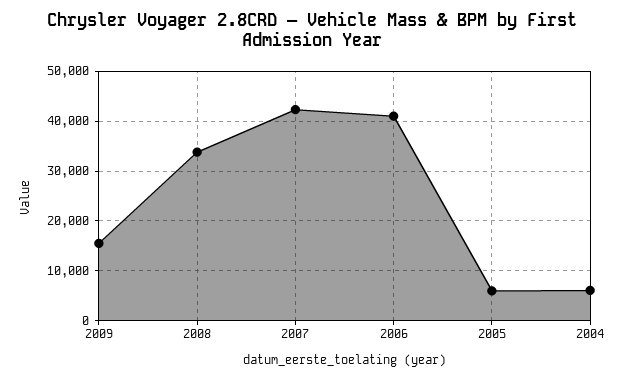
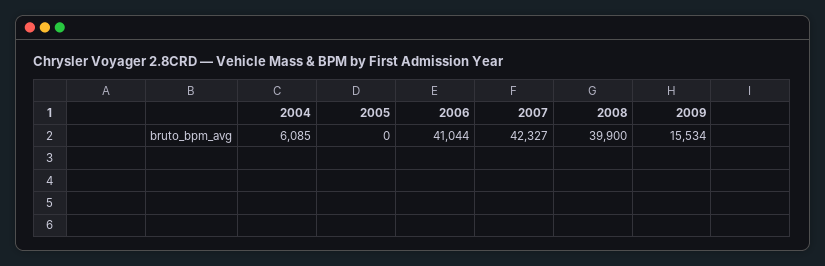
2008: 34000 -> 39900
2005: 6000 -> 0

